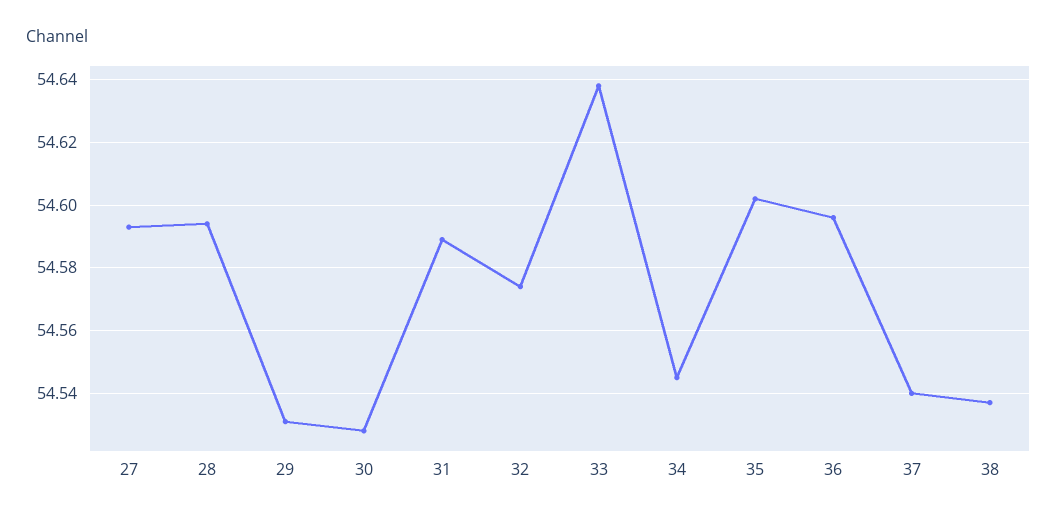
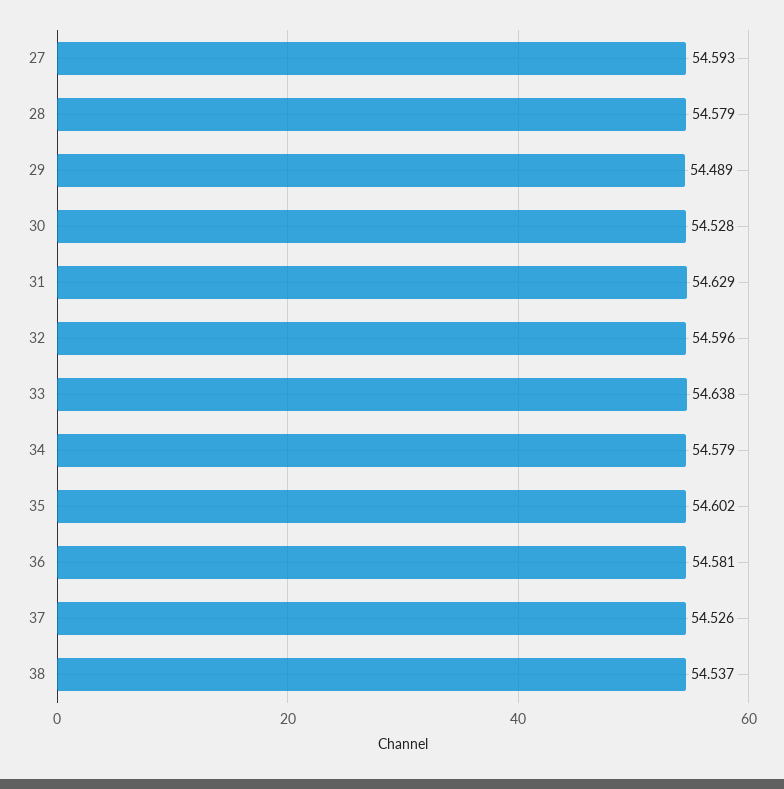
28: 54.595 -> 54.579
29: 54.53 -> 54.489
31: 54.59 -> 54.629
32: 54.575 -> 54.596
34: 54.545 -> 54.579
36: 54.595 -> 54.581
37: 54.54 -> 54.526

